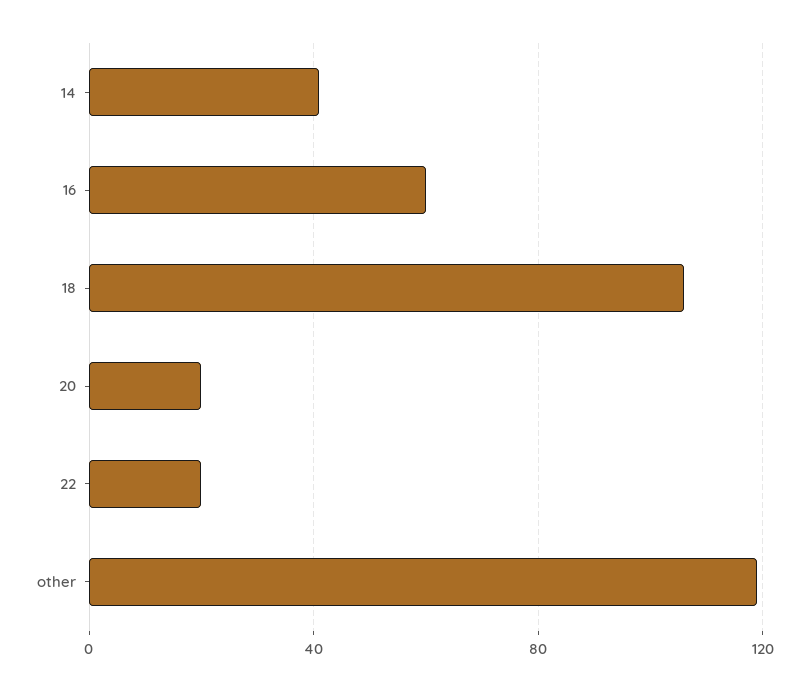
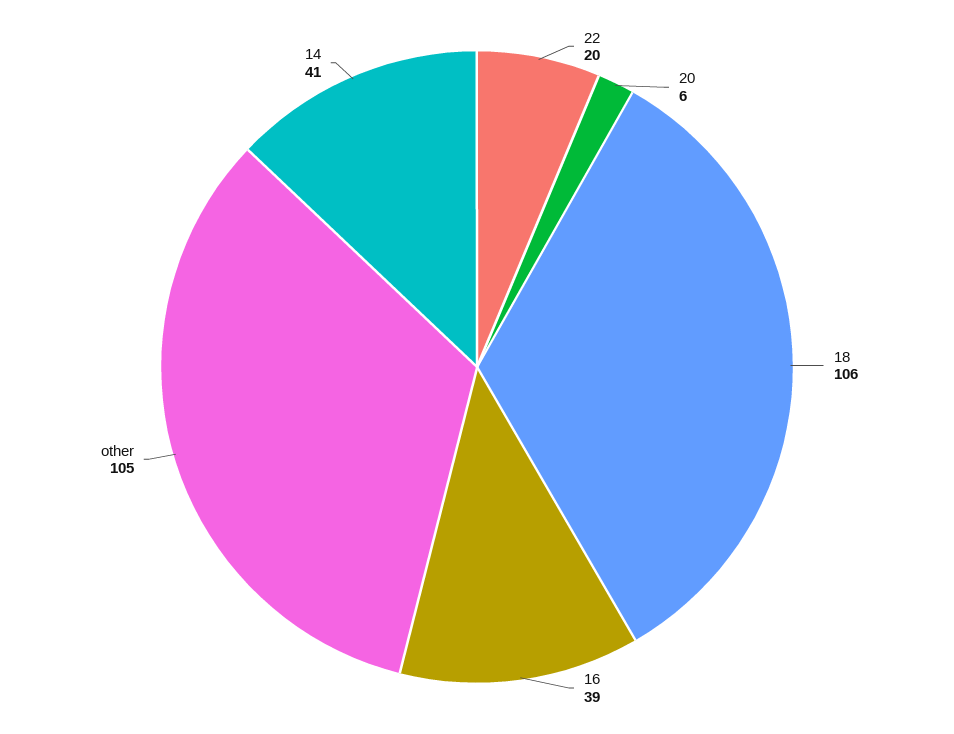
16: 60 -> 39
20: 20 -> 6
other: 120 -> 105

